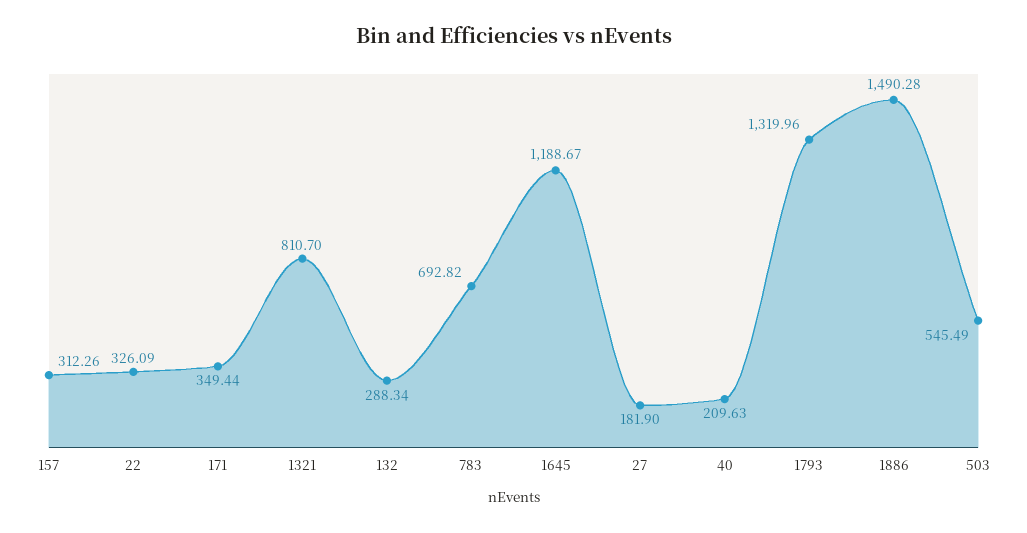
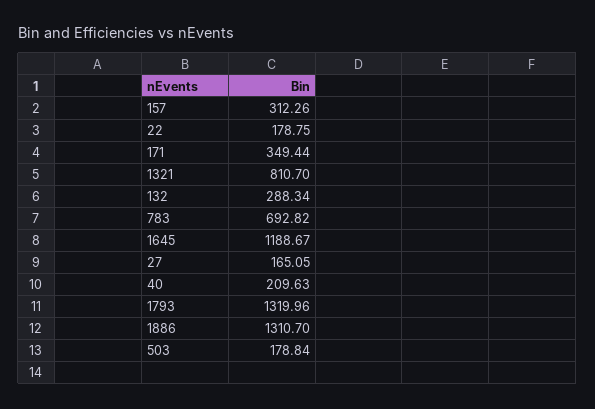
22: 326.09 -> 178.75
27: 181.9 -> 165.05
1886: 1490.28 -> 1310.7
503: 545.49 -> 178.84

